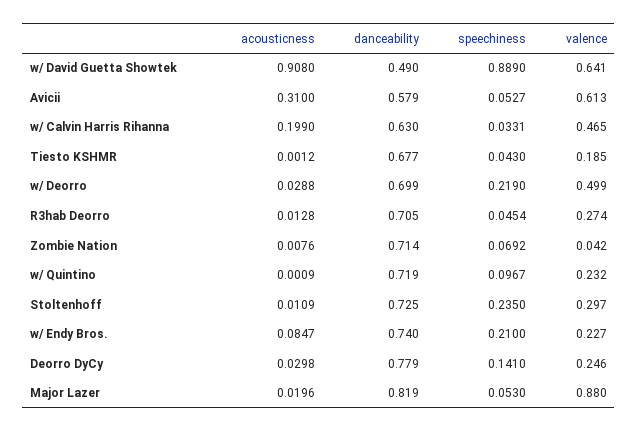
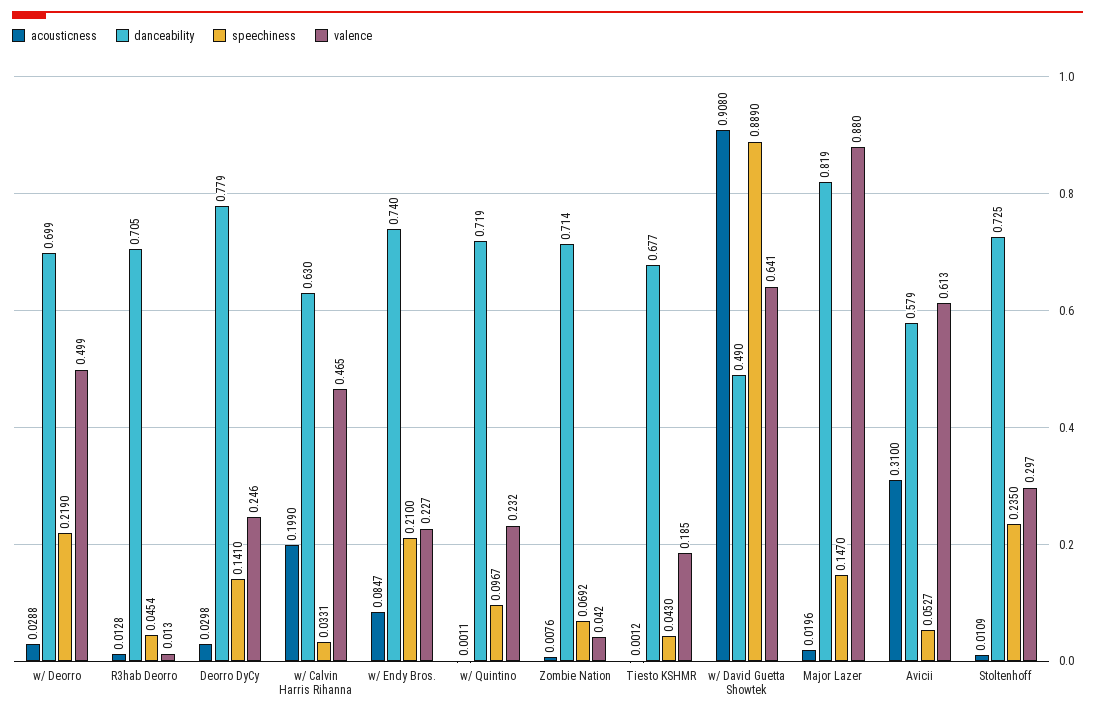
valence, R3hab Deorro: 0.274 -> 0.013
acousticness, w/ Quintino: 0.0009 -> 0.0011
speechiness, Major Lazer: 0.053 -> 0.147

